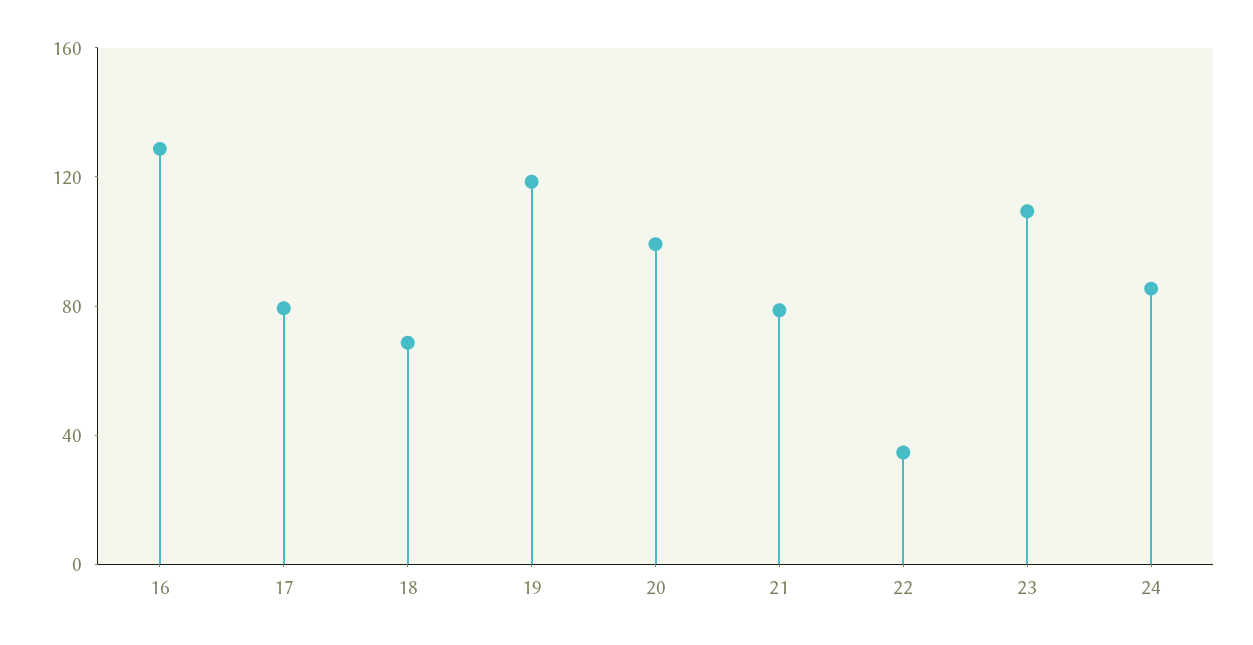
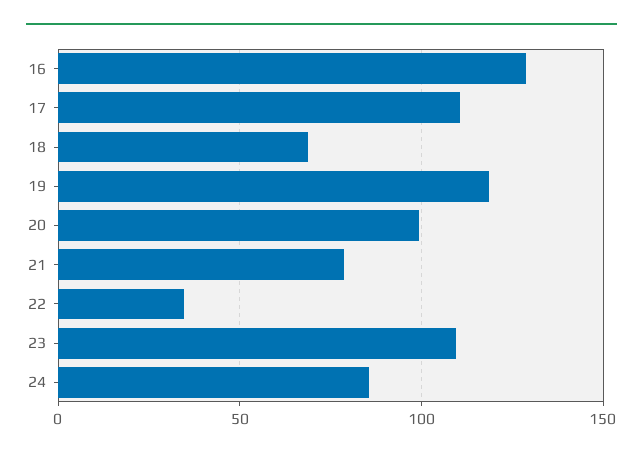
17: 80 -> 110

